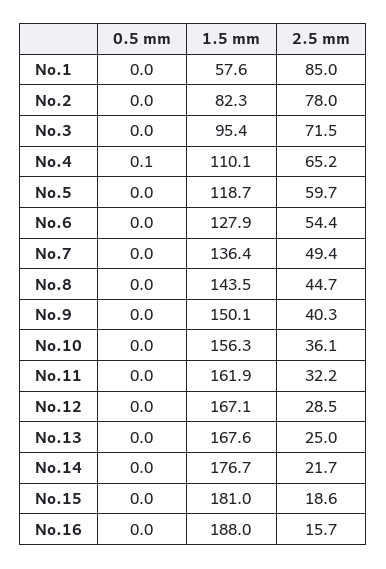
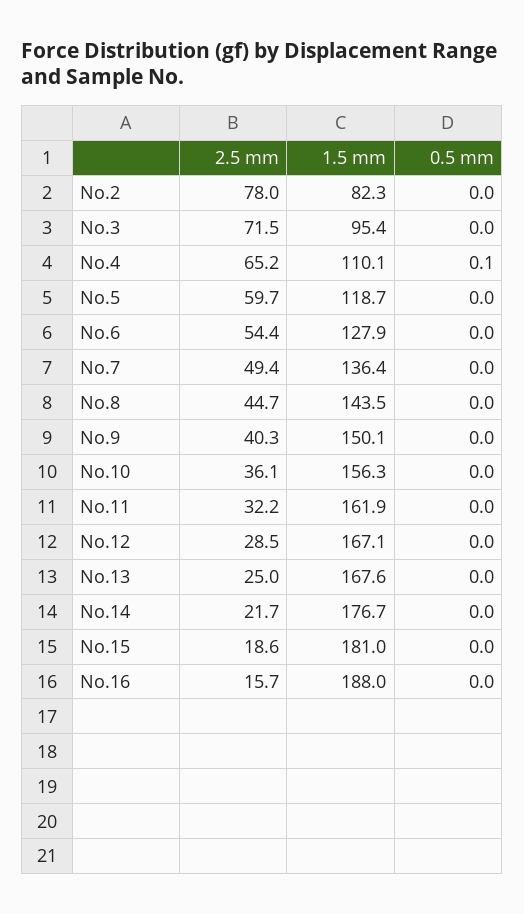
0.5 mm, No.1: 0 -> none
1.5 mm, No.1: 57.6 -> none
2.5 mm, No.1: 85 -> none

